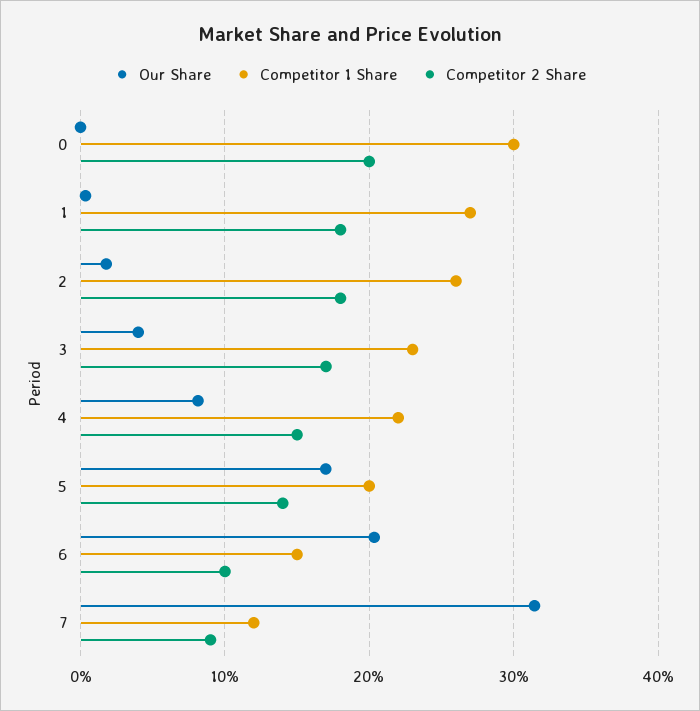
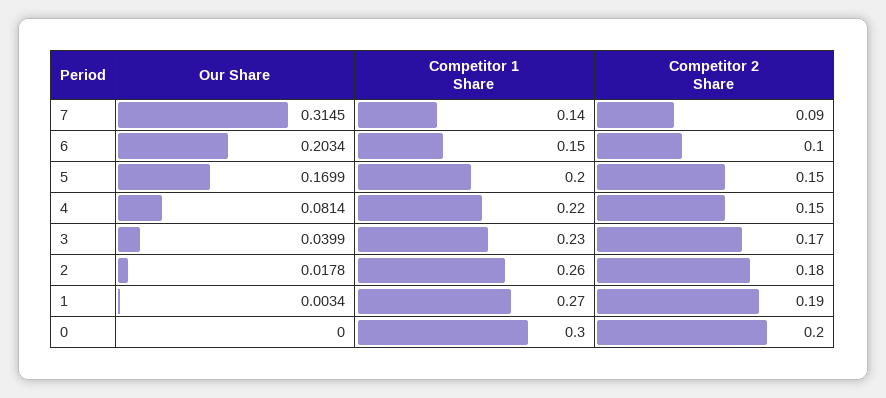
Competitor 2 Share, 1: 0.18 -> 0.19
Competitor 2 Share, 5: 0.14 -> 0.15
Competitor 1 Share, 7: 0.12 -> 0.14

